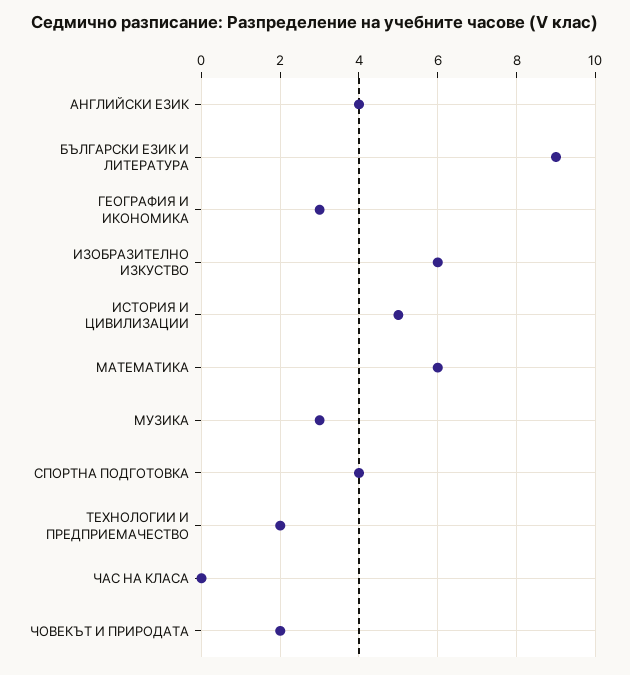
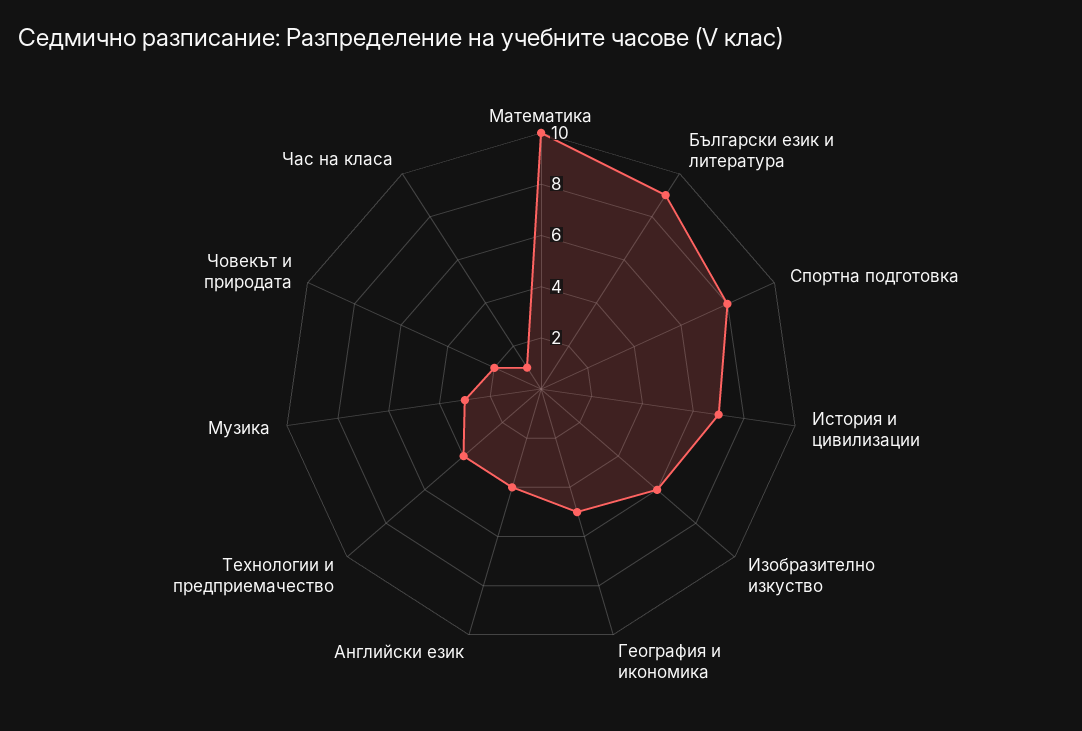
ГЕОГРАФИЯ И ИКОНОМИКА: 3 -> 5
ИСТОРИЯ И ЦИВИЛИЗАЦИИ: 5 -> 7
МАТЕМАТИКА: 6 -> 10
СПОРТНА ПОДГОТОВКА: 4 -> 8
ТЕХНОЛОГИИ И ПРЕДПРИЕМАЧЕСТВО: 2 -> 4
ЧАС НА КЛАСА: 0 -> 1

